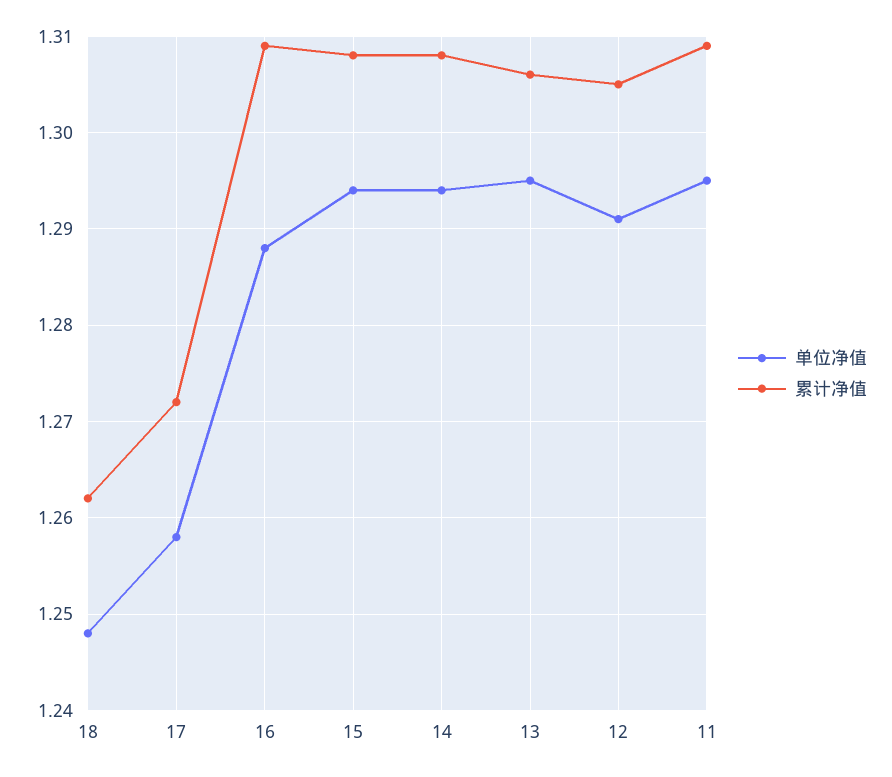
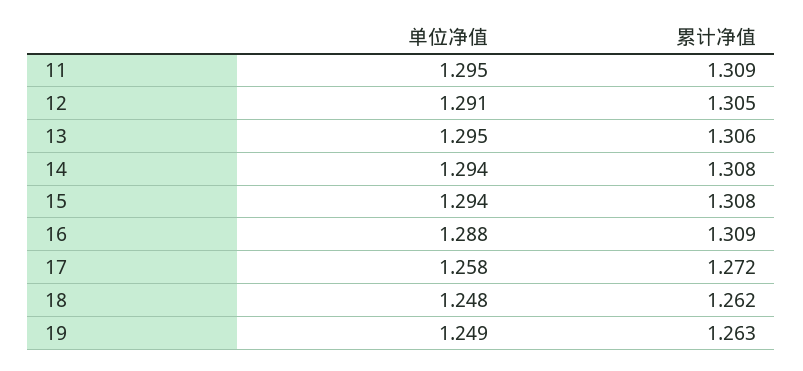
单位净值, 19: none -> 1.249
累计净值, 19: none -> 1.263

